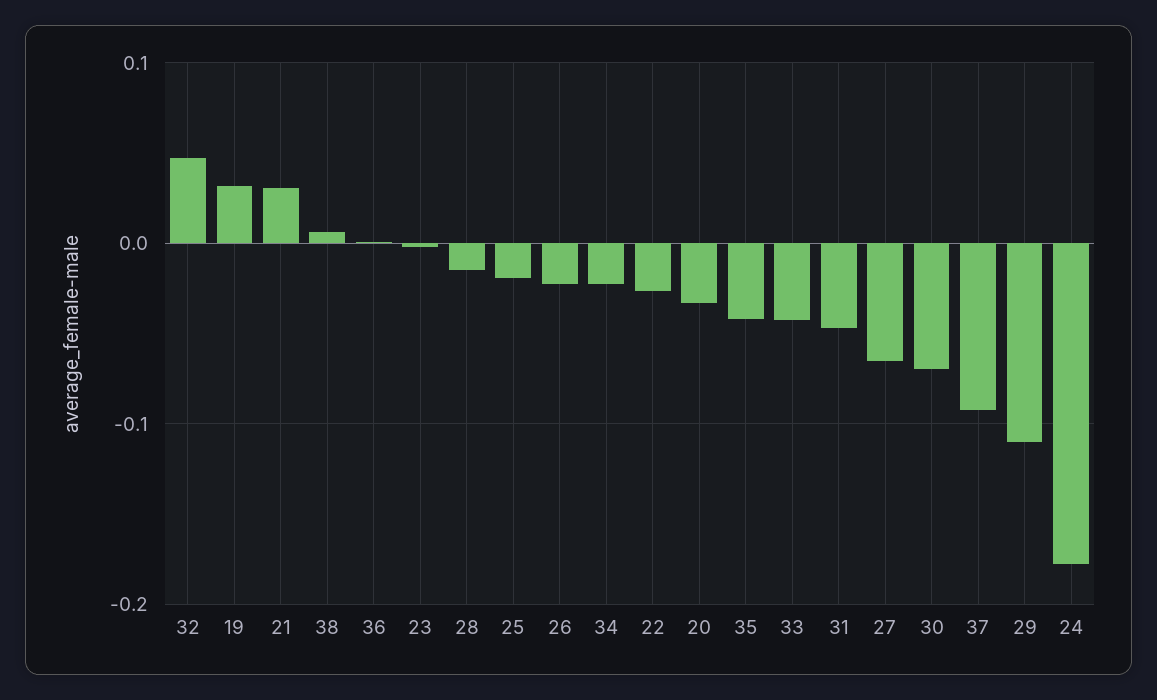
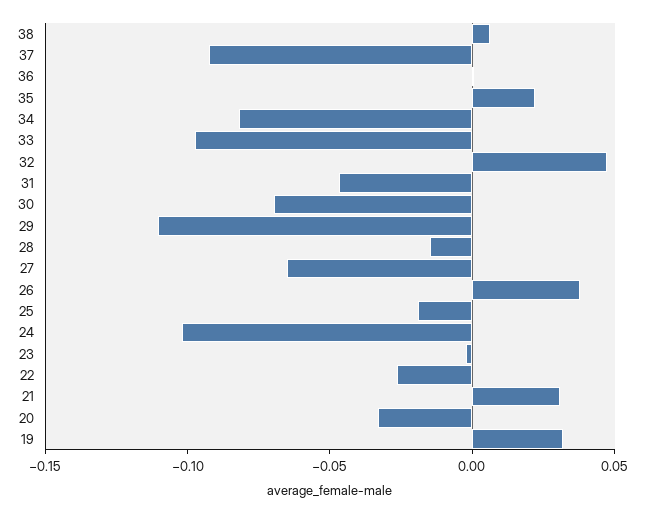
26: -0.02 -> 0.04
34: -0.02 -> -0.08
35: -0.04 -> 0.02
33: -0.04 -> -0.1
24: -0.18 -> -0.1

